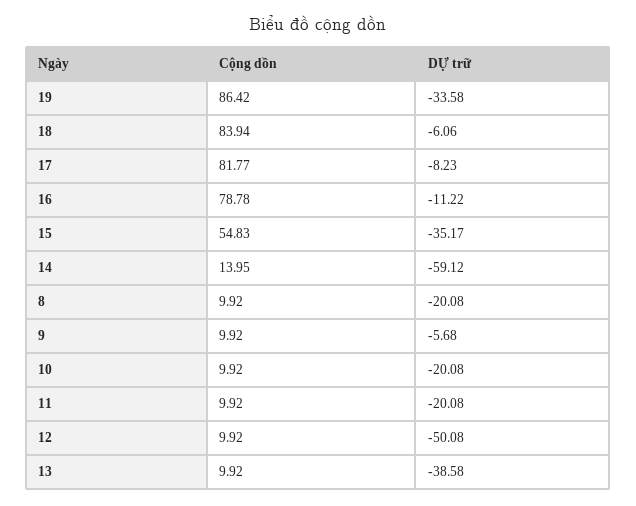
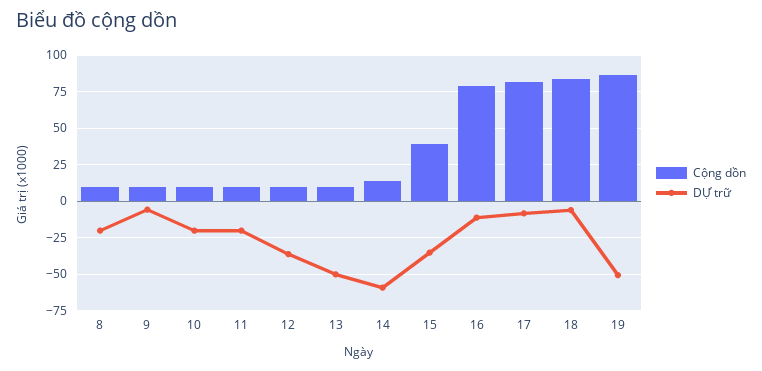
DỰ trữ, 19: -33.58 -> -50
Cộng dồn, 15: 54.83 -> 40
DỰ trữ, 12: -50.08 -> -35
DỰ trữ, 13: -38.58 -> -50

